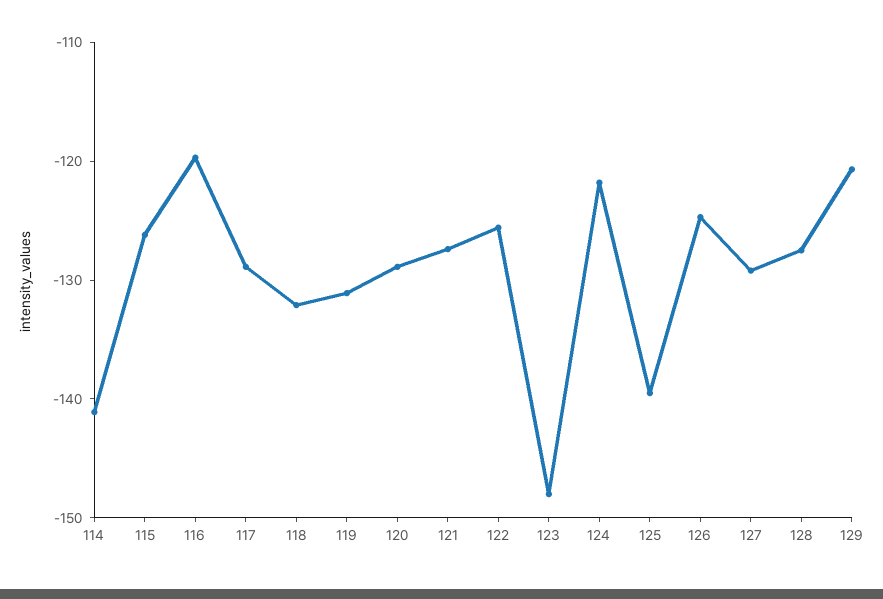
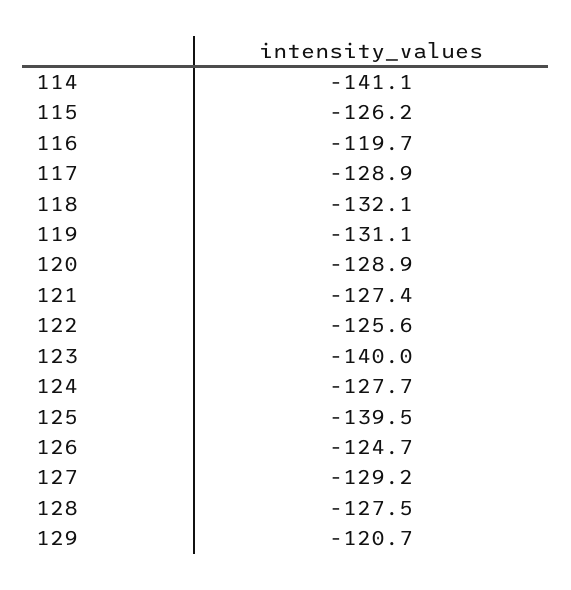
123: -148 -> -140
124: -122 -> -127.7

